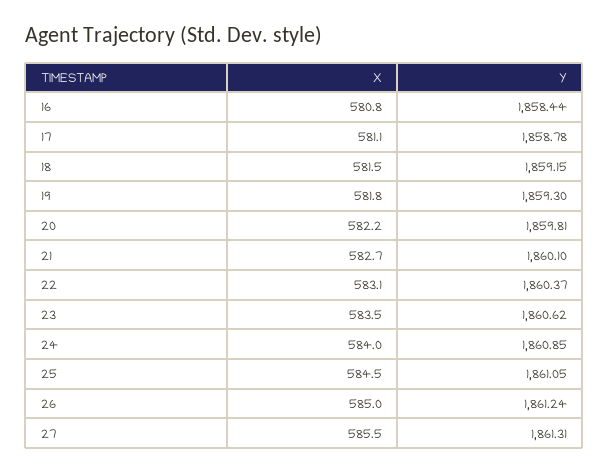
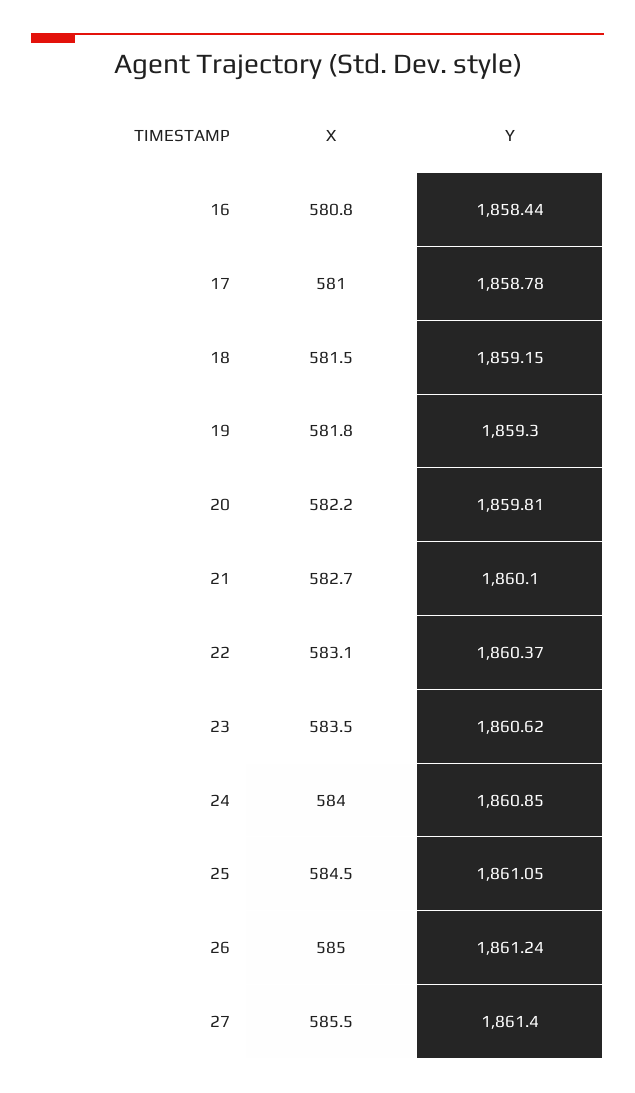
X, 17: 581.1 -> 581
Y, 27: 1861.31 -> 1861.4

